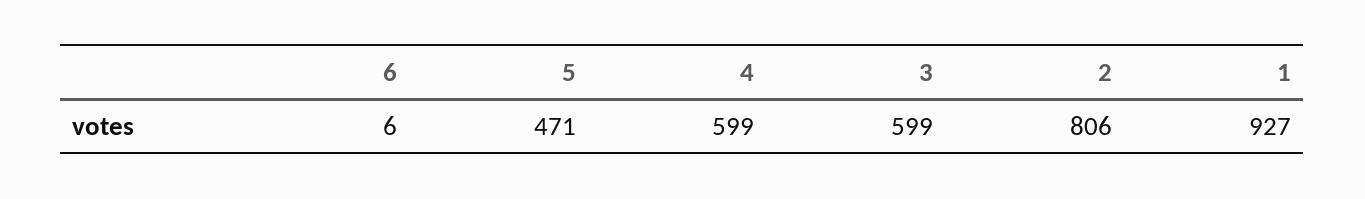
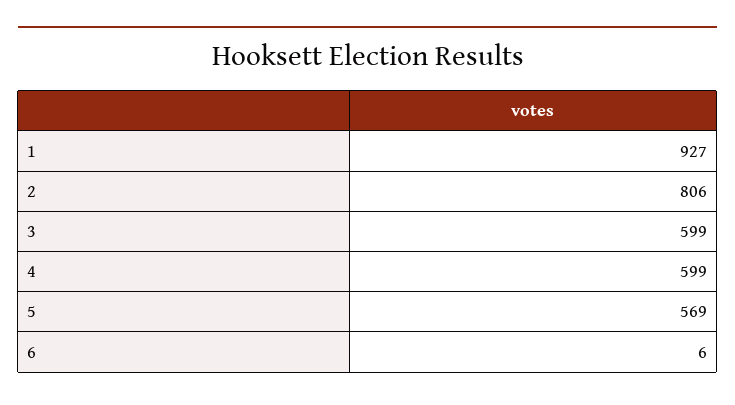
5: 471 -> 569

